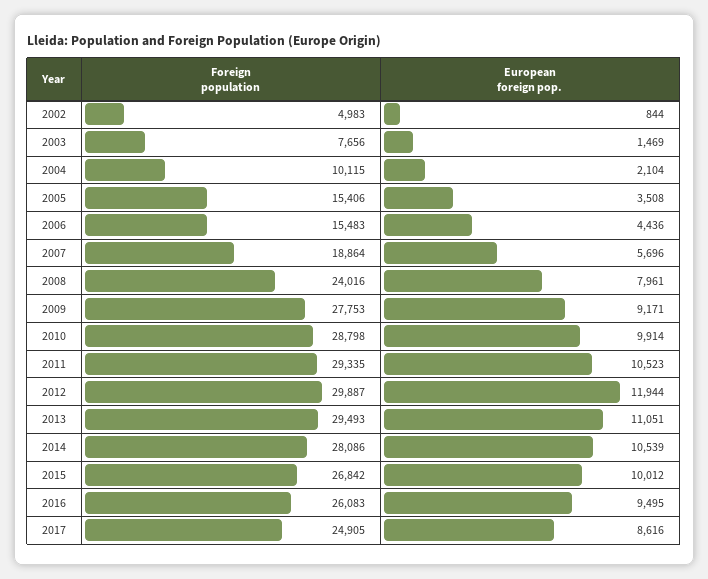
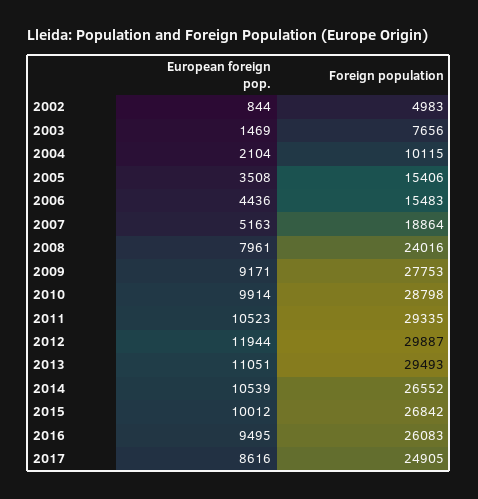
European foreign pop., 2007: 5696 -> 5163
Foreign population, 2014: 28086 -> 26552

